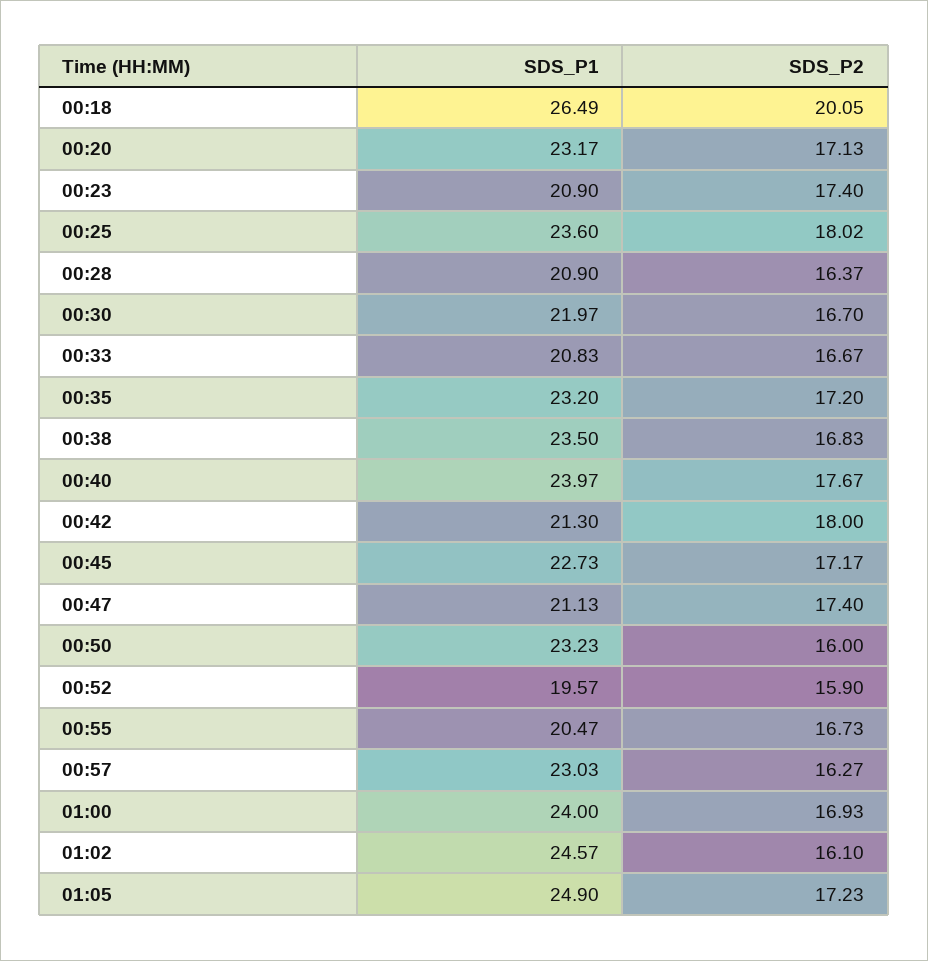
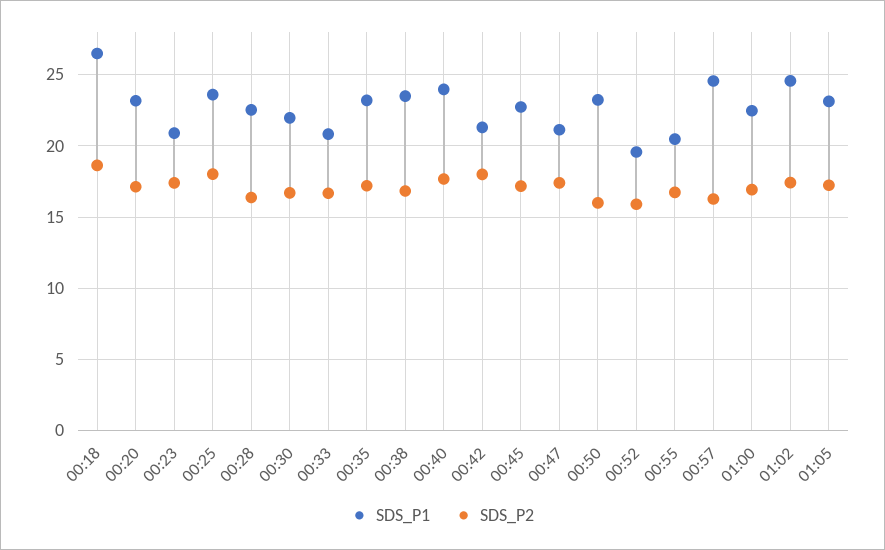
SDS_P2, 00:18: 20.05 -> 18.5
SDS_P1, 00:28: 20.9 -> 22.5
SDS_P1, 00:57: 23.03 -> 24.5
SDS_P1, 01:00: 24 -> 22.5
SDS_P2, 01:02: 16.1 -> 17.5
SDS_P1, 01:05: 24.9 -> 23

